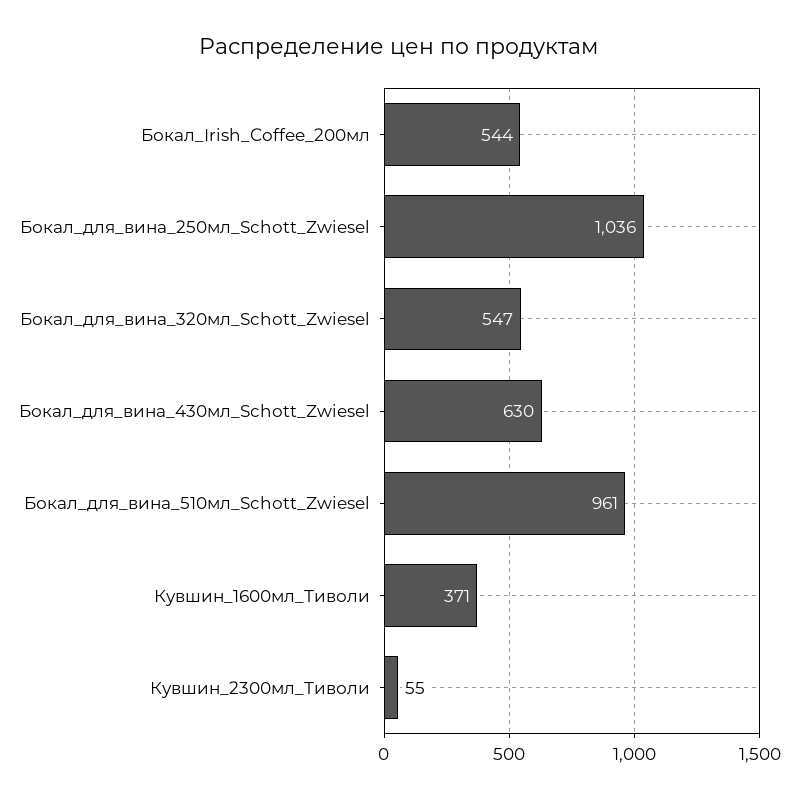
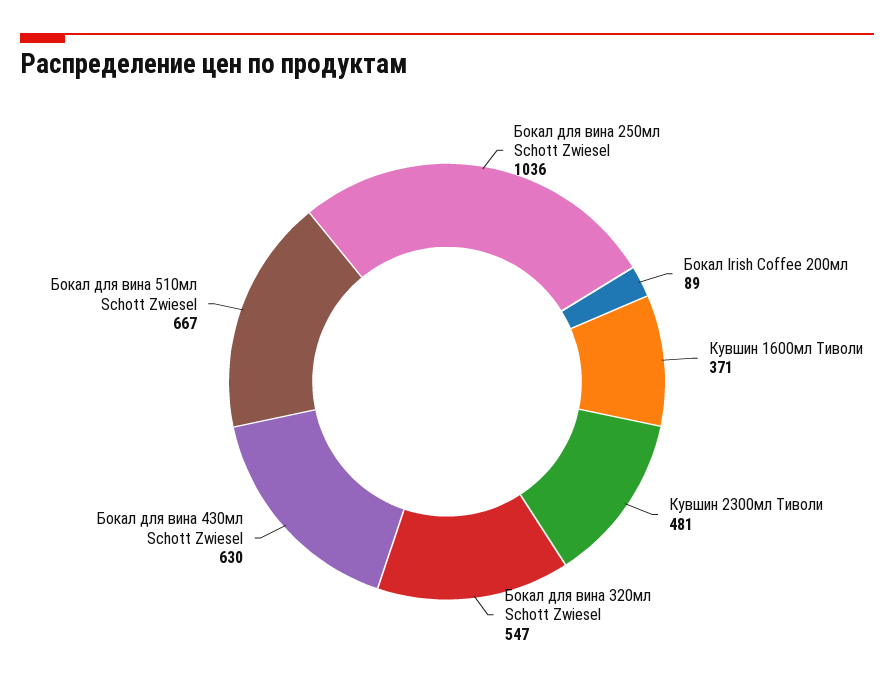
Бокал_Irish_Coffee_200мл: 544 -> 89
Бокал_для_вина_510мл_Schott_Zwiesel: 961 -> 667
Кувшин_2300мл_Тиволи: 55 -> 481

